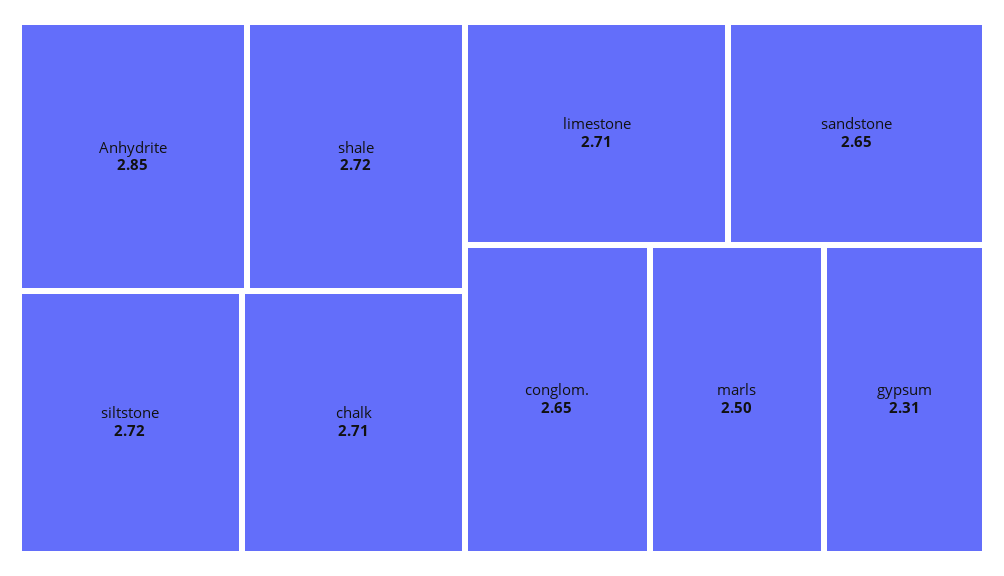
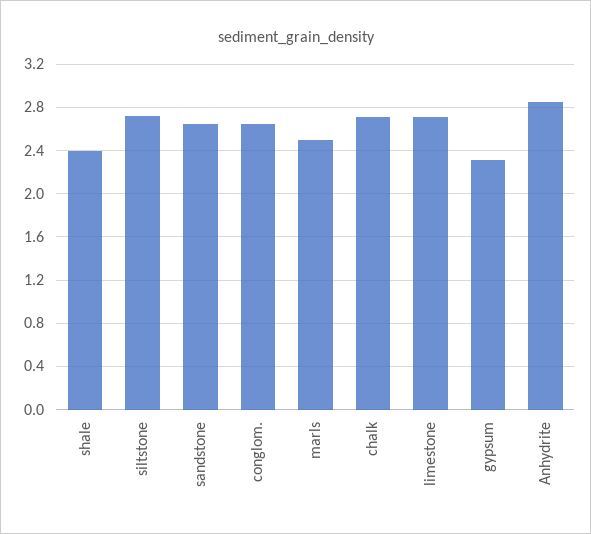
shale: 2.72 -> 2.4

